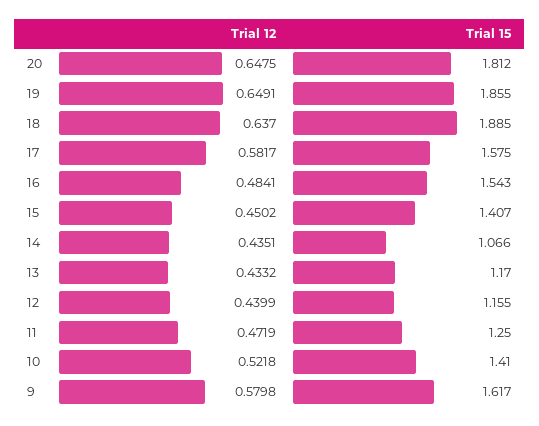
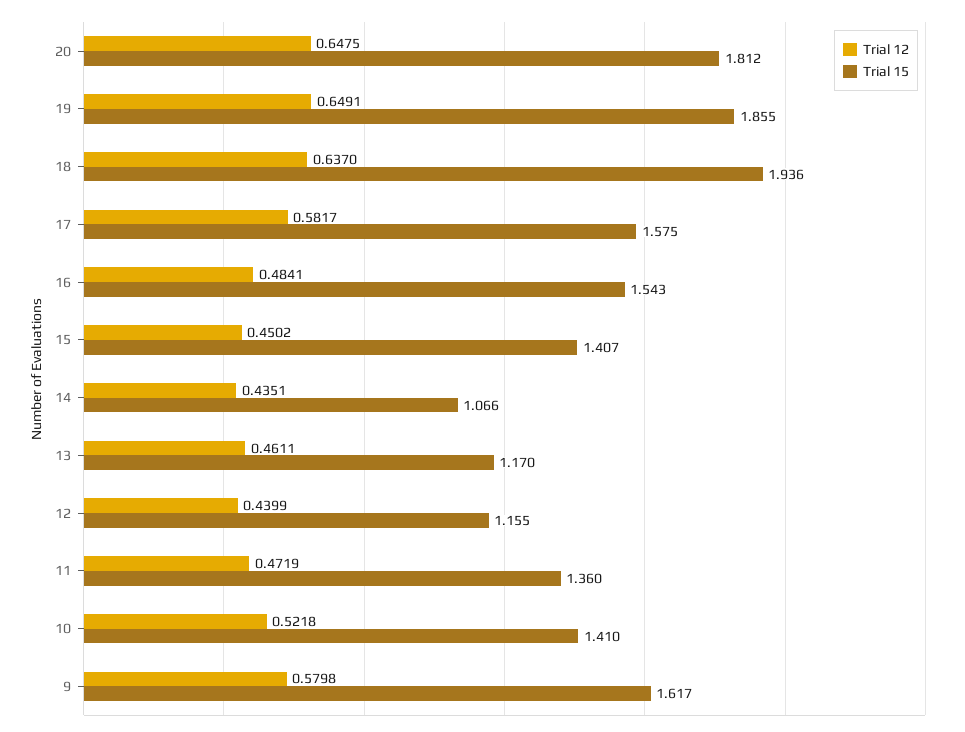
Trial 15, 18: 1.885 -> 1.936
Trial 12, 13: 0.4332 -> 0.4611
Trial 15, 11: 1.25 -> 1.36

